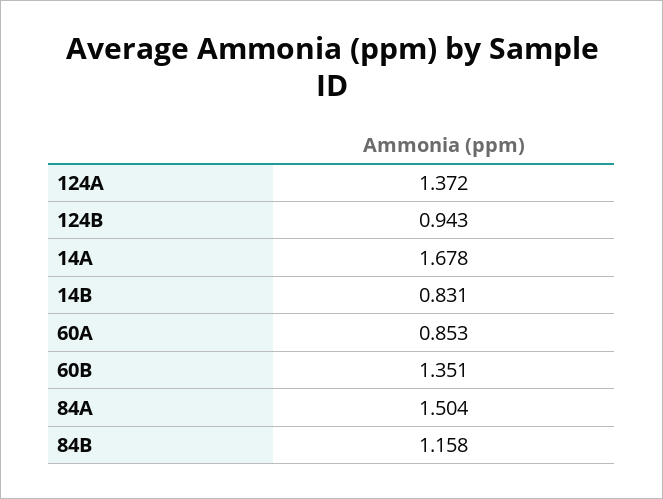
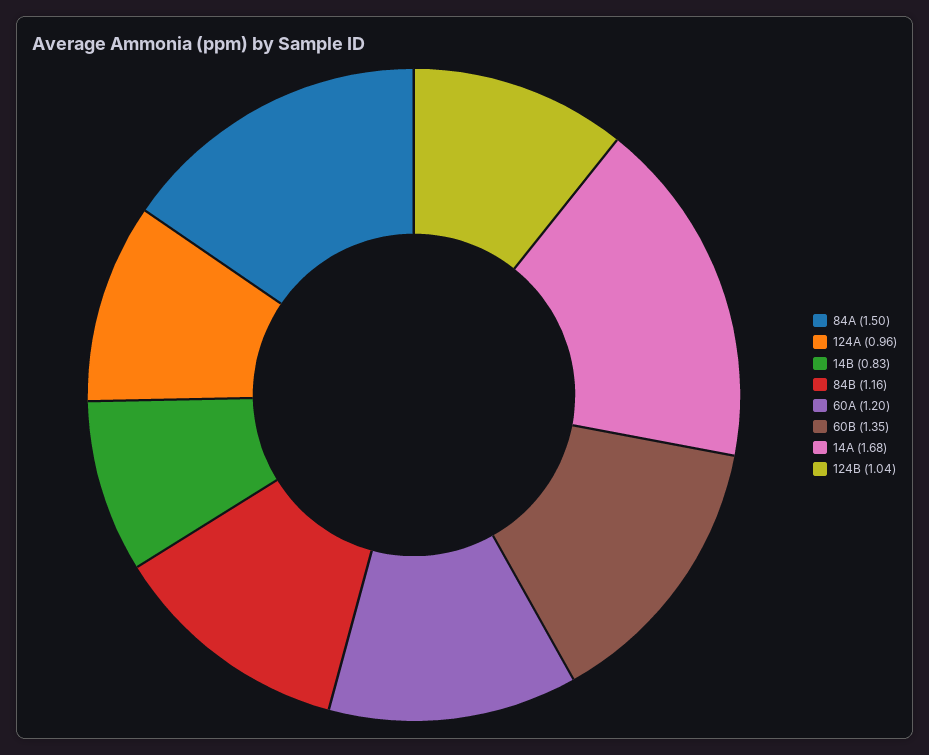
124A: 1.372 -> 0.96
124B: 0.943 -> 1.04
60A: 0.853 -> 1.2

